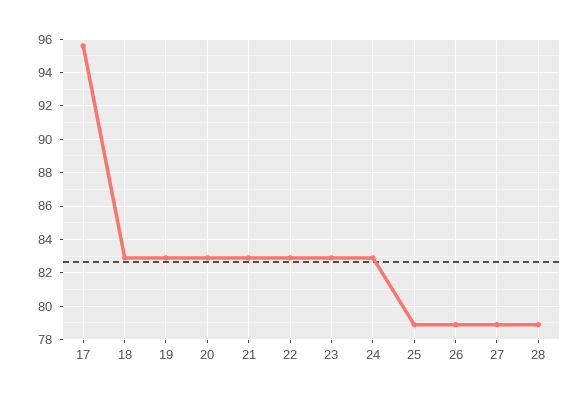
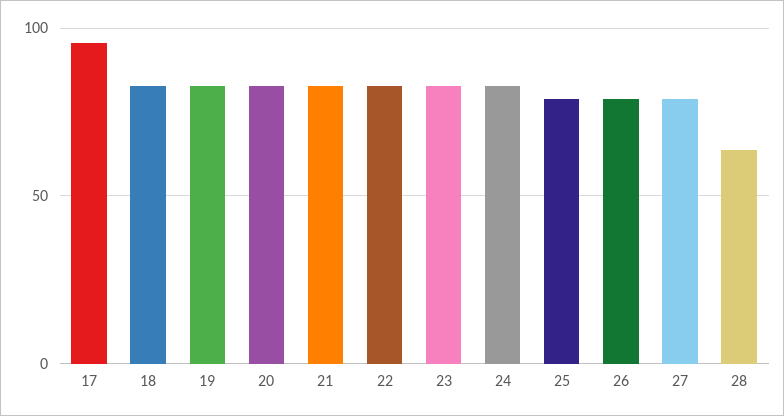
28: 79 -> 65

